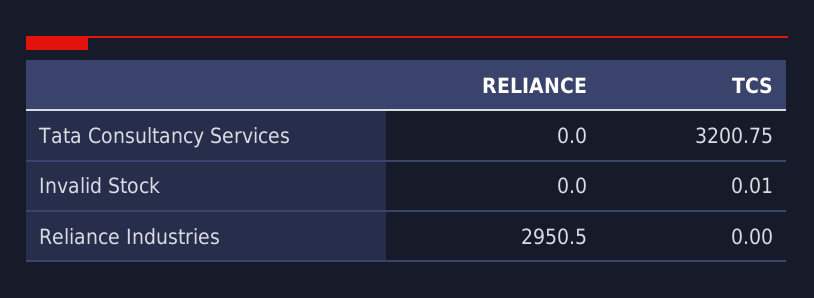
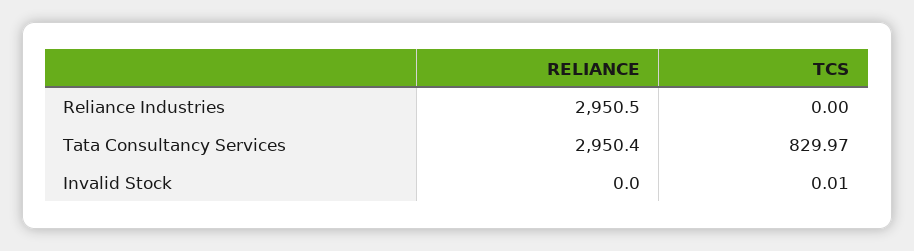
RELIANCE, Tata Consultancy Services: 0 -> 2950.4
TCS, Tata Consultancy Services: 3200.75 -> 829.97

